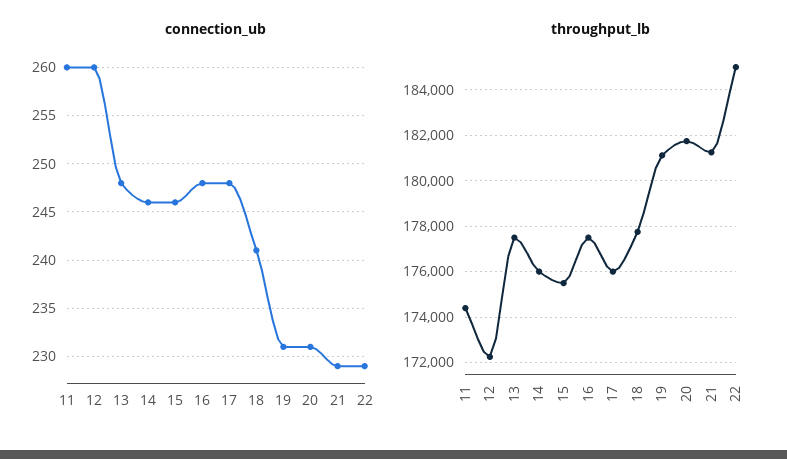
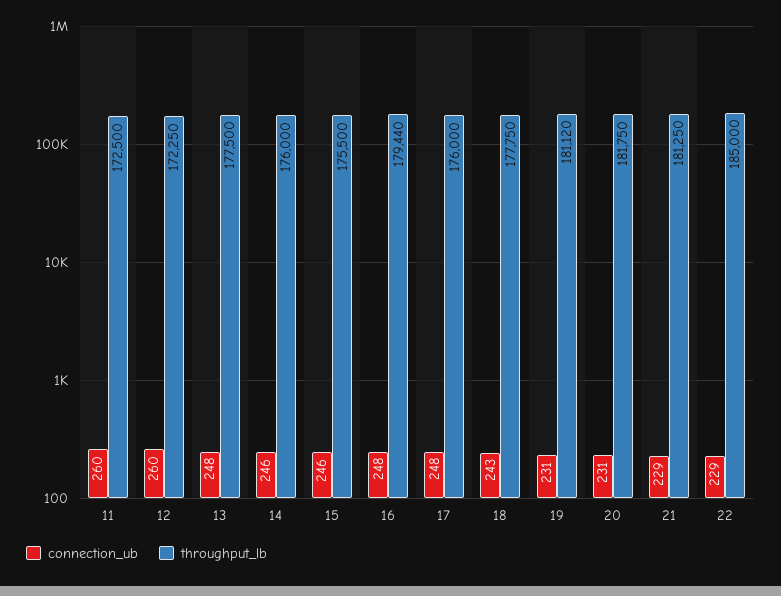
connection_ub, 18: 241 -> 243
throughput_lb, 11: 174500 -> 172500
throughput_lb, 16: 177500 -> 179440

